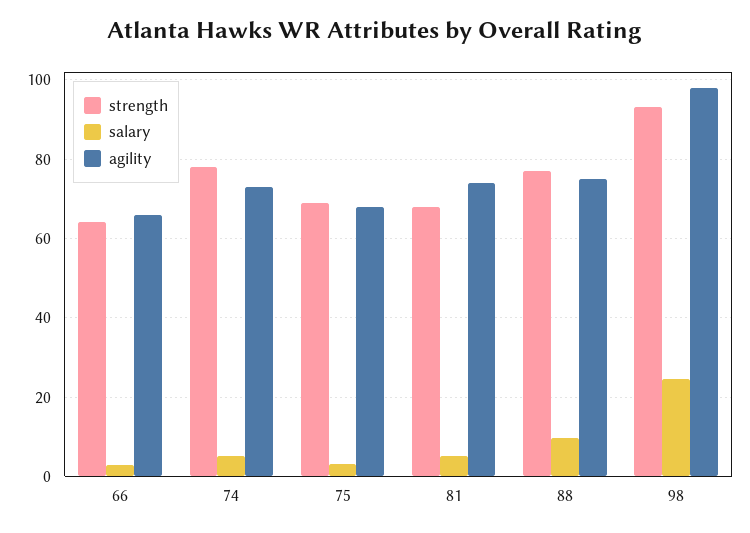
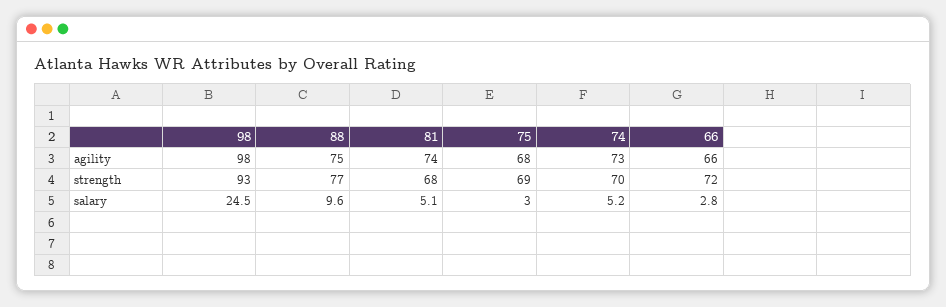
strength, 66: 64 -> 72
strength, 74: 78 -> 70

